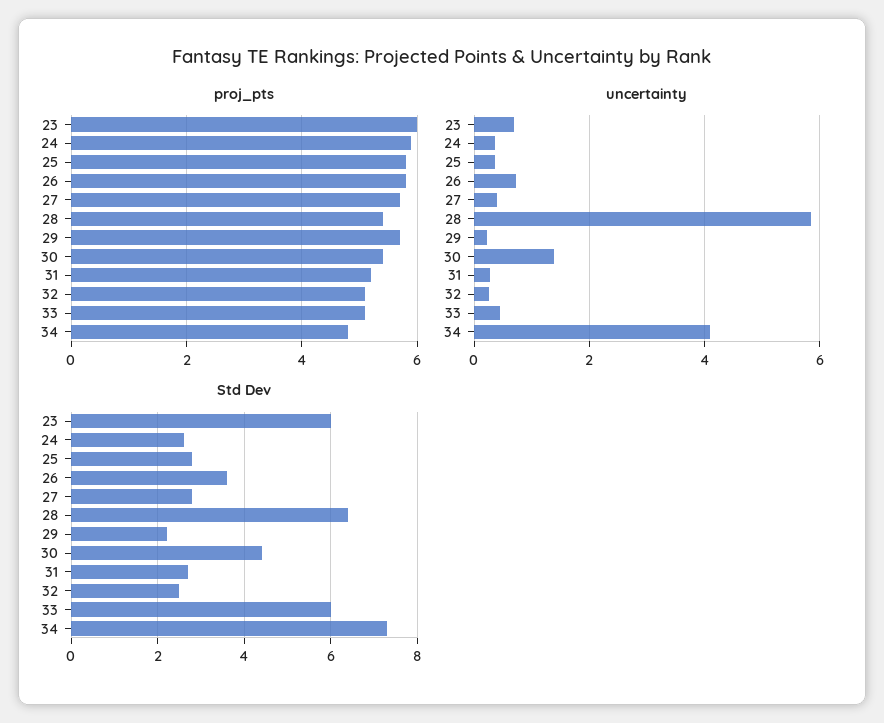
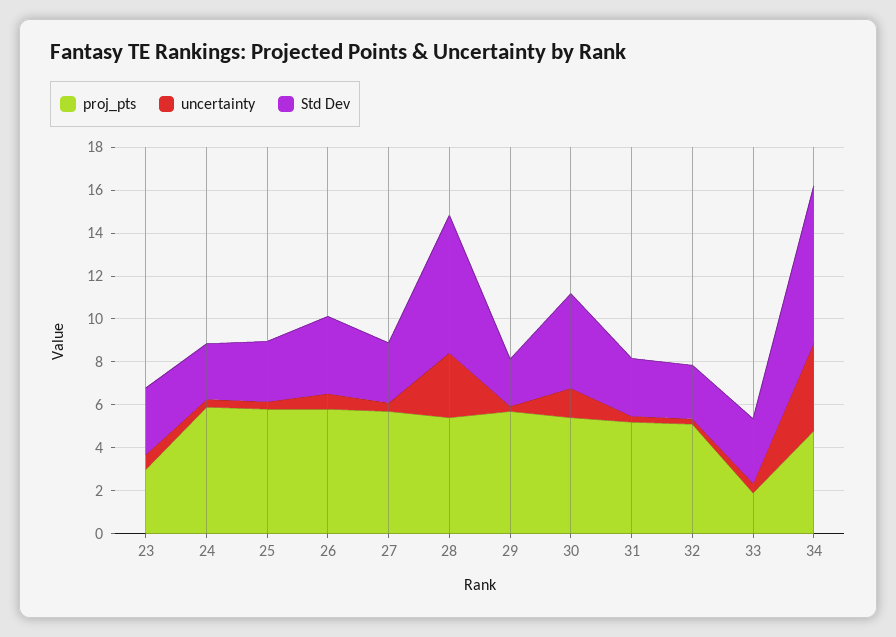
proj_pts, 23: 6 -> 3
proj_pts, 33: 5 -> 2
uncertainty, 28: 5.8 -> 3
Std Dev, 23: 6 -> 3
Std Dev, 33: 6 -> 3

